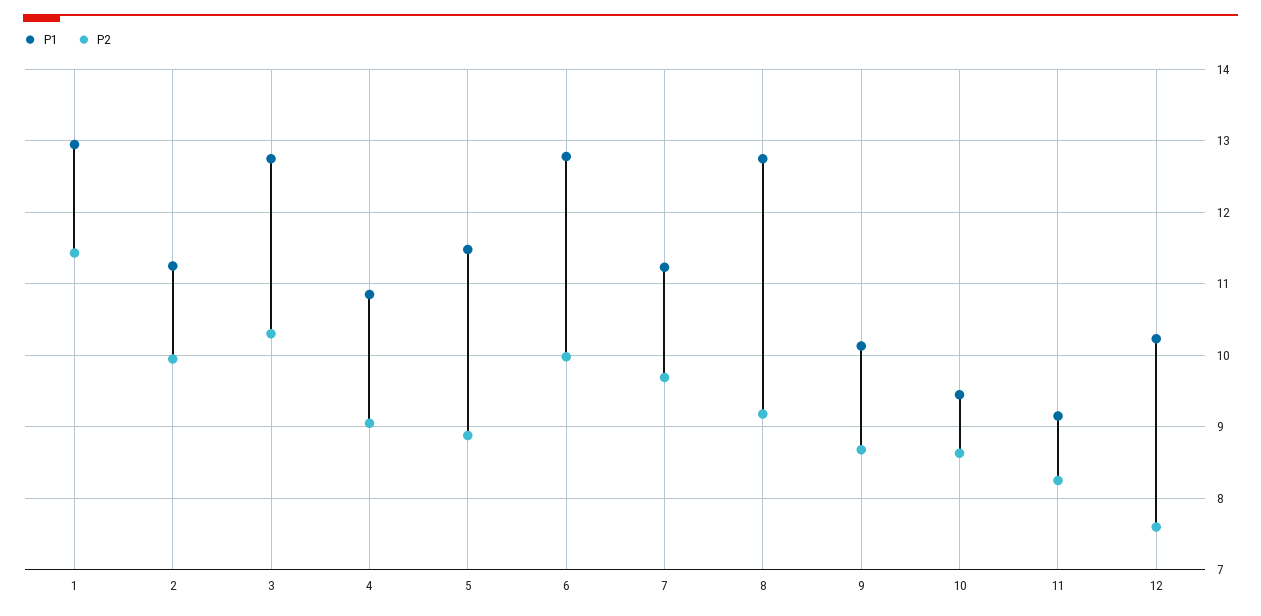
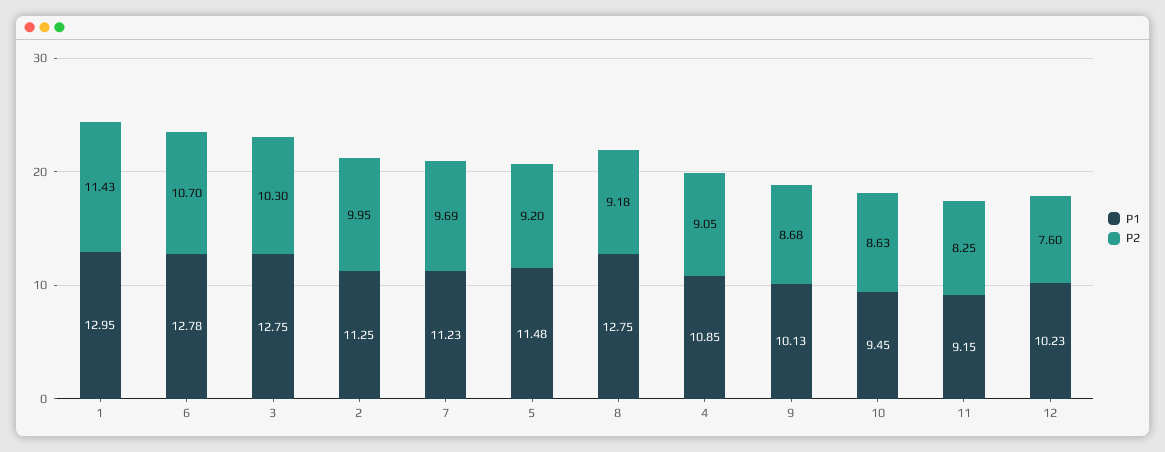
P2, 5: 8.9 -> 9.2
P2, 6: 10 -> 10.7

